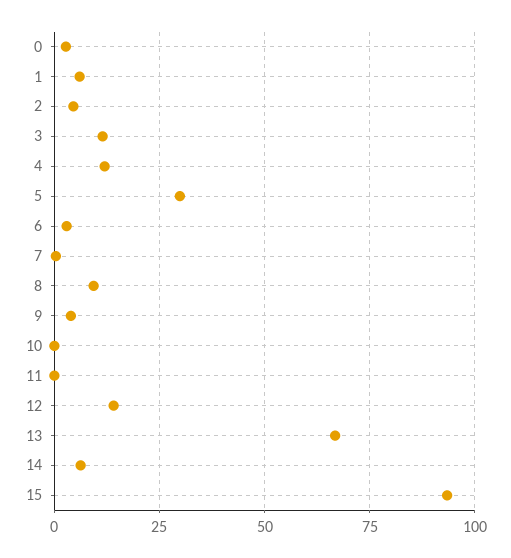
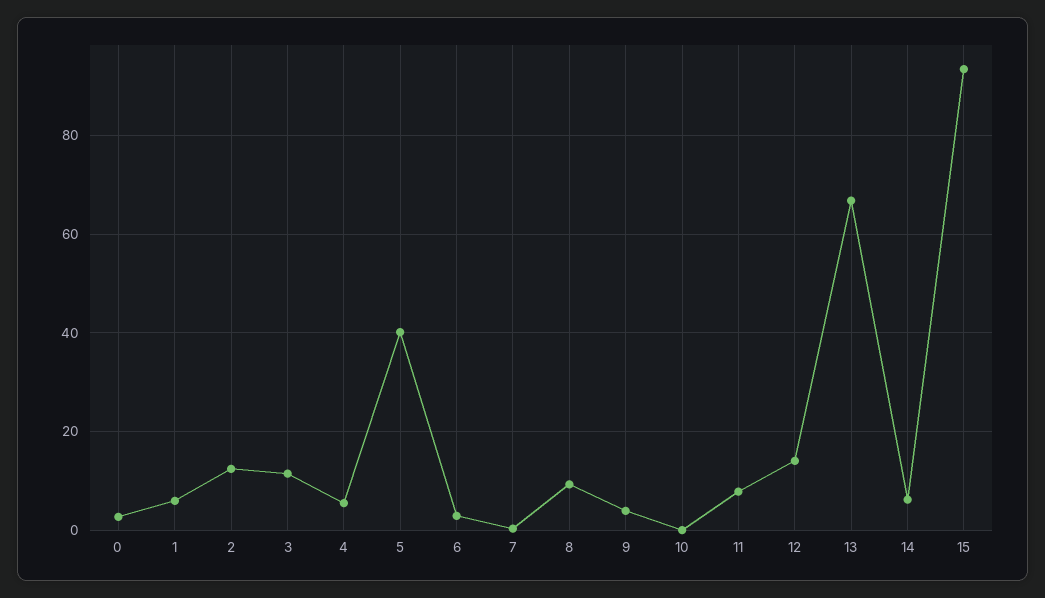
2: 5 -> 12
4: 12.5 -> 6
5: 30 -> 40
11: 0 -> 8

